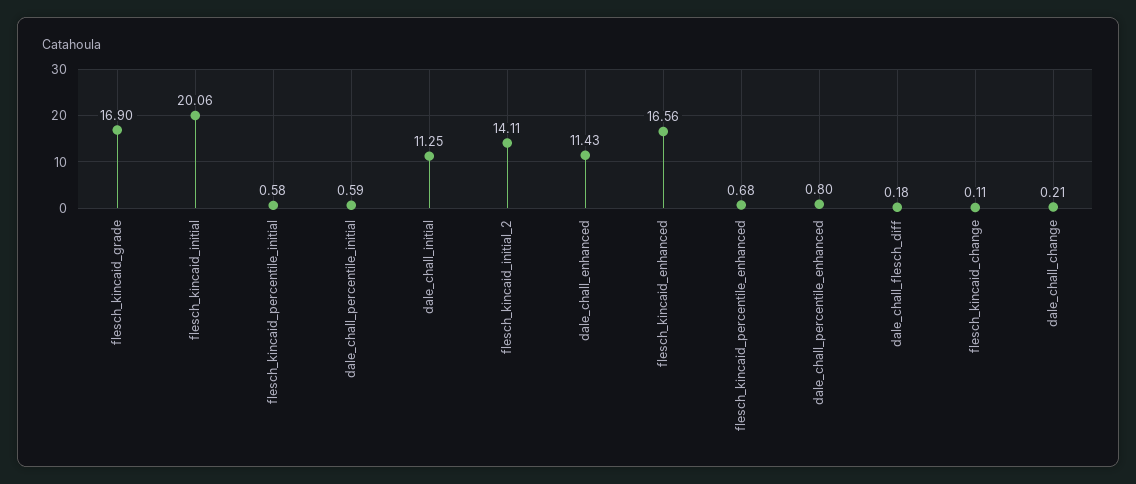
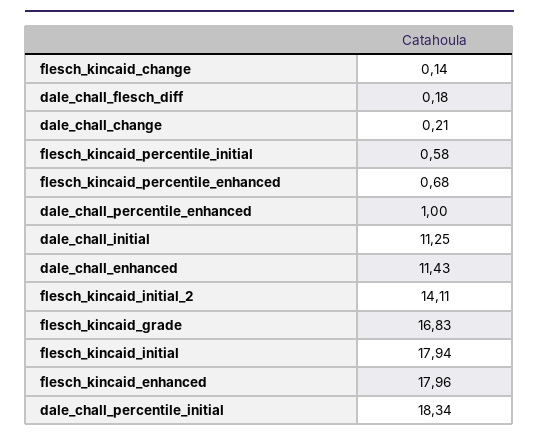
flesch_kincaid_grade: 16.9 -> 16.83
flesch_kincaid_initial: 20.06 -> 17.94
dale_chall_percentile_initial: 0.59 -> 18.34
flesch_kincaid_enhanced: 16.56 -> 17.96
dale_chall_percentile_enhanced: 0.8 -> 1
flesch_kincaid_change: 0.11 -> 0.14

